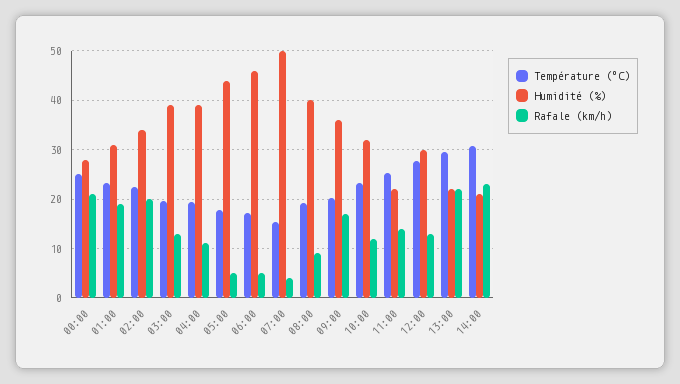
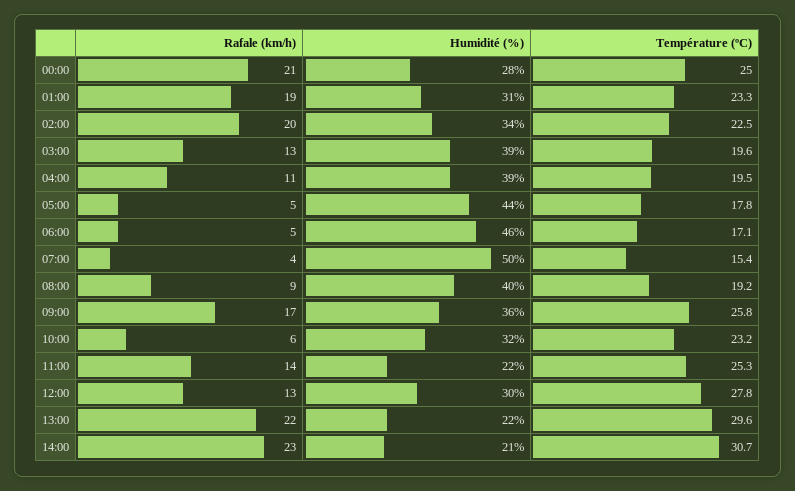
Température (ºC), 09:00: 20 -> 25.8
Rafale (km/h), 10:00: 12 -> 6

